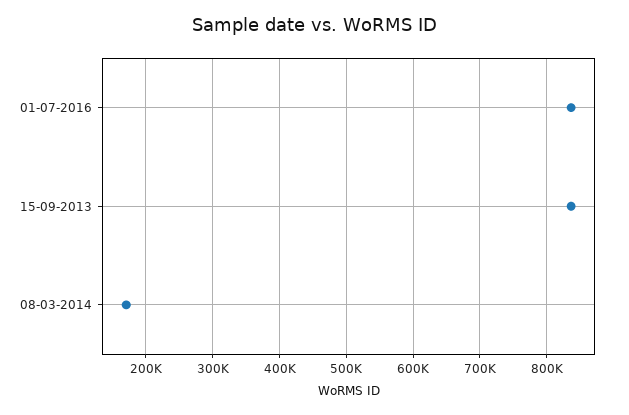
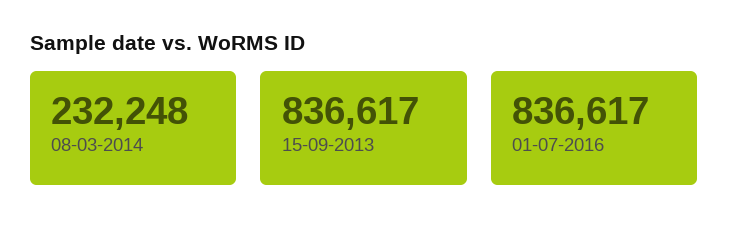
08-03-2014: 170000 -> 232248

